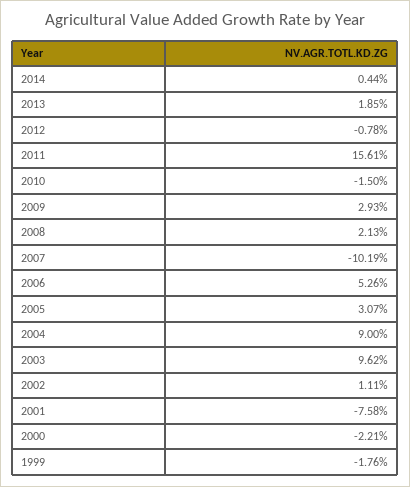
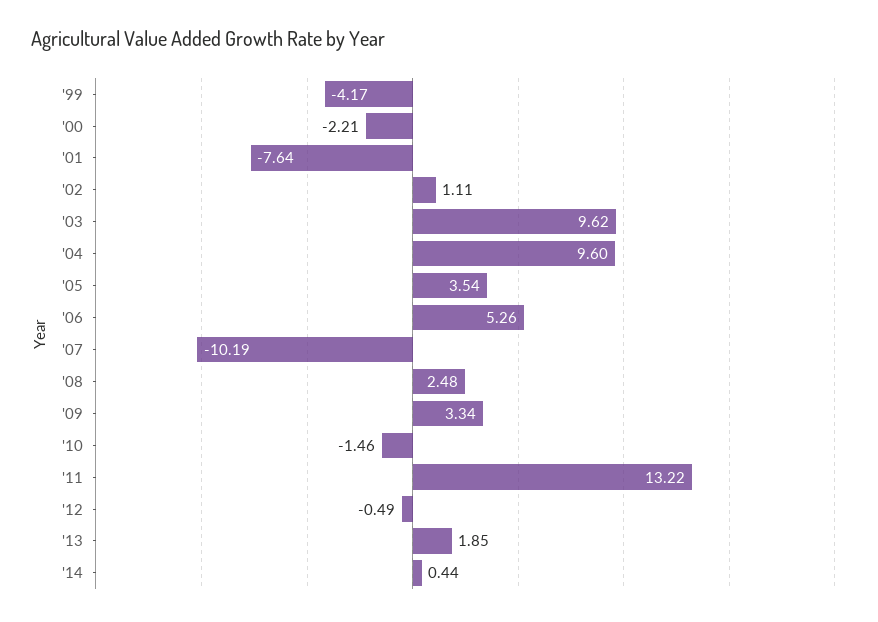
2012: -0.78 -> -0.49
2011: 15.61 -> 13.22
2010: -1.5 -> -1.46
2009: 2.93 -> 3.34
2008: 2.13 -> 2.48
2005: 3.07 -> 3.54
2004: 9 -> 9.6
2001: -7.58 -> -7.64
1999: -1.76 -> -4.17

